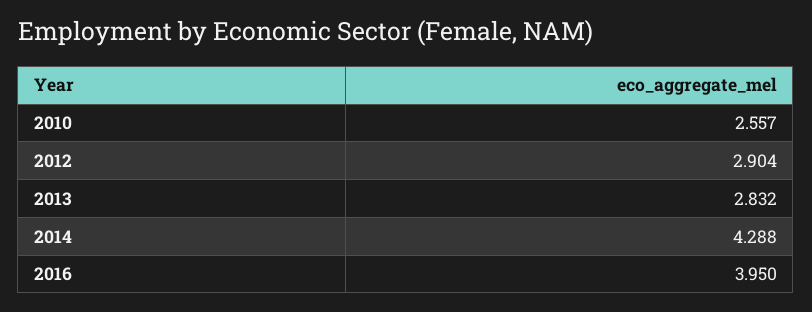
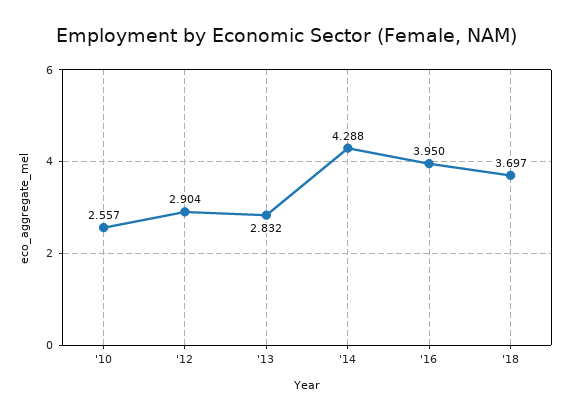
'18: none -> 3.697

